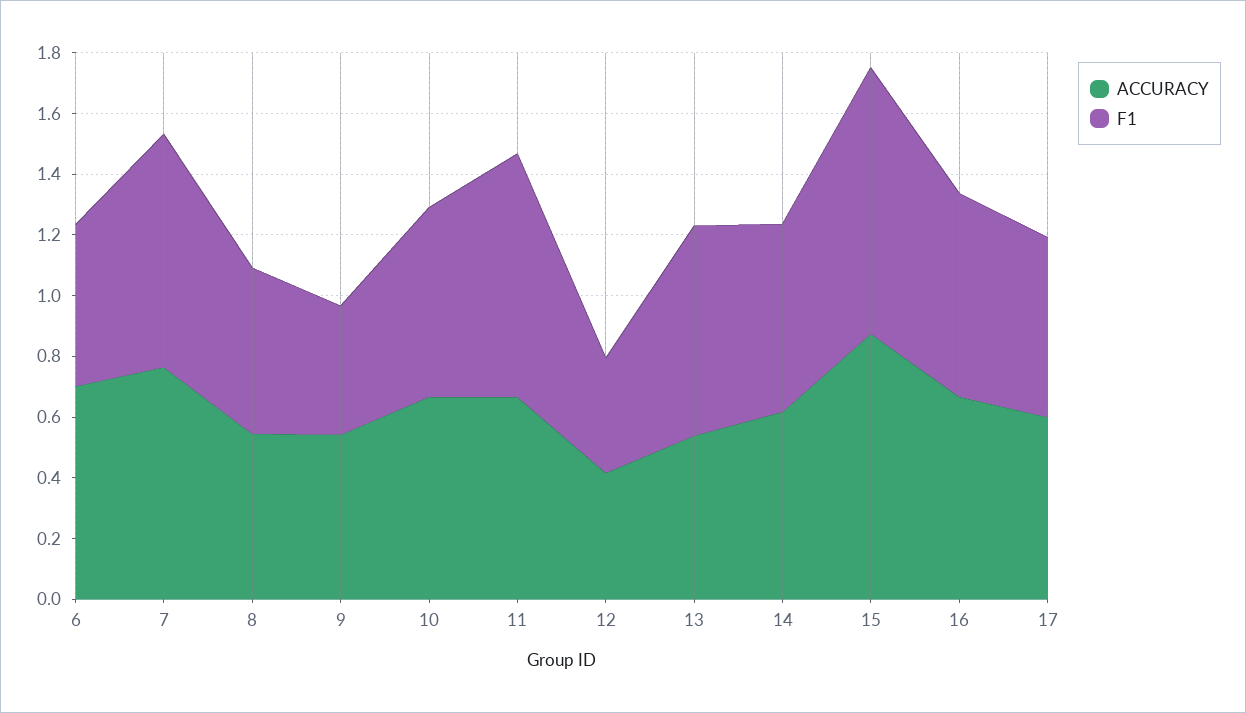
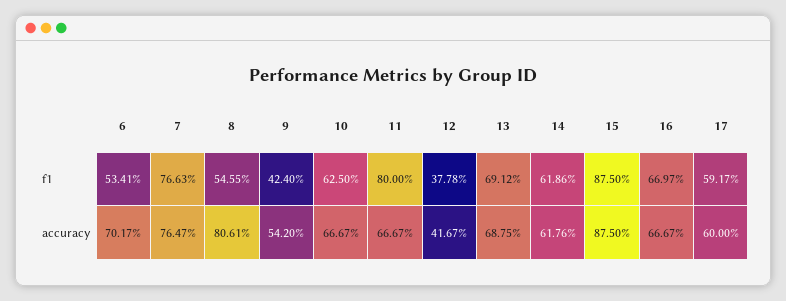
ACCURACY, 8: 0.55 -> 0.8061
ACCURACY, 13: 0.55 -> 0.6875

